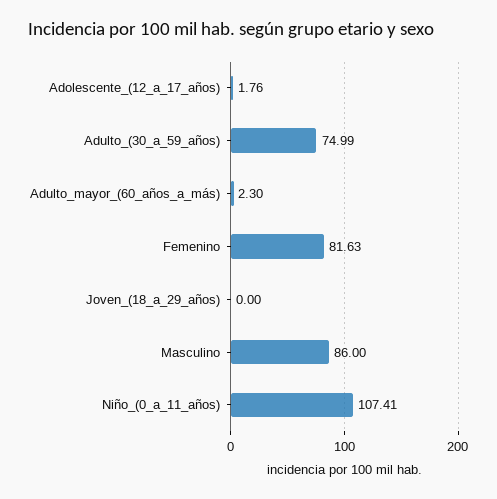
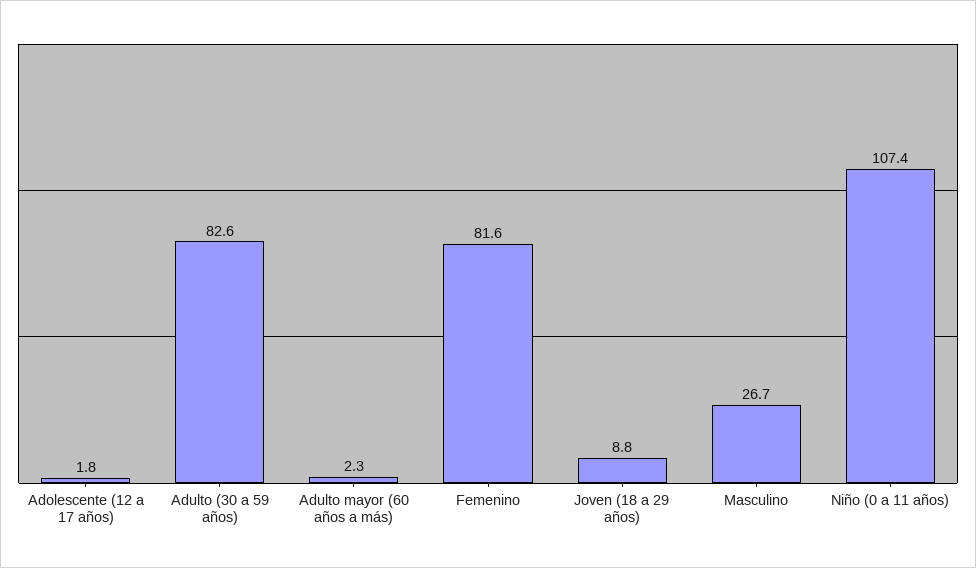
Adulto_(30_a_59_años): 74.99 -> 82.6
Joven_(18_a_29_años): 0 -> 8.8
Masculino: 86 -> 26.7

